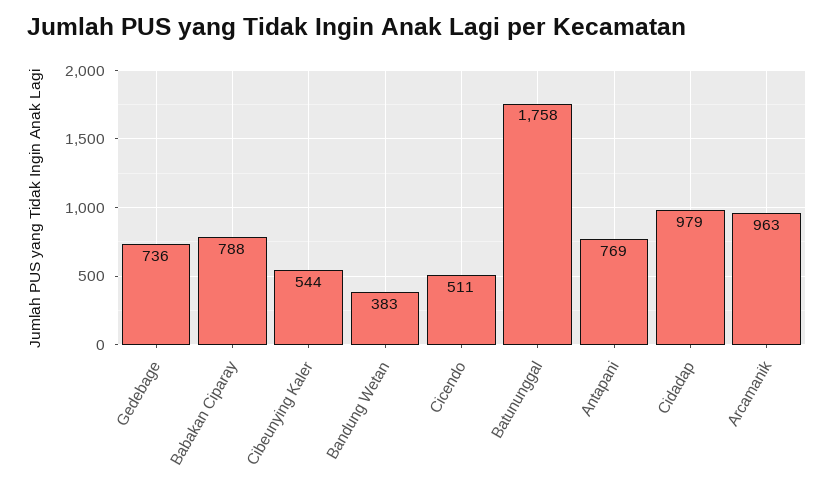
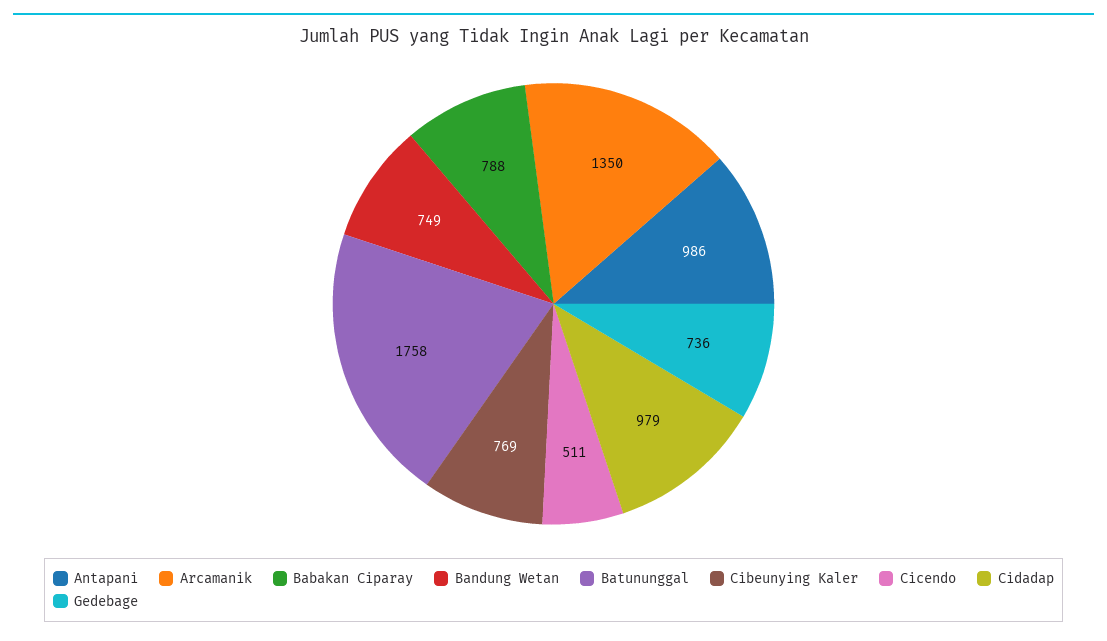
Cibeunying Kaler: 544 -> 769
Bandung Wetan: 383 -> 749
Antapani: 769 -> 986
Arcamanik: 963 -> 1350

